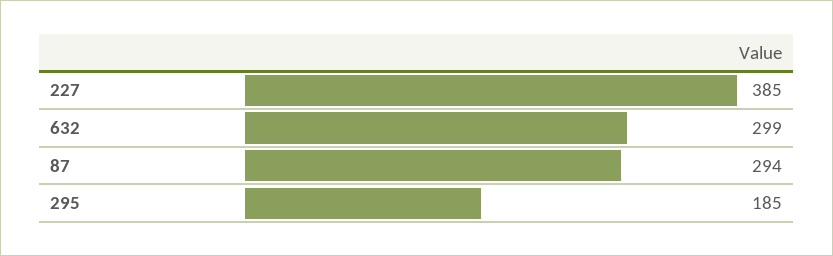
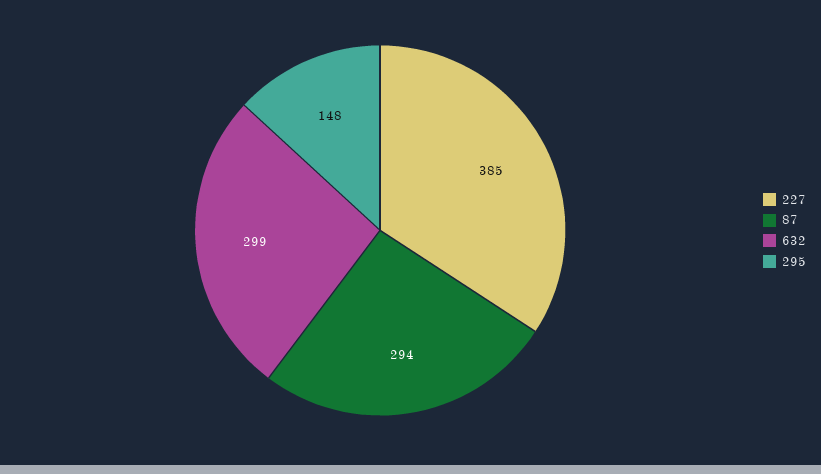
295: 185 -> 148

